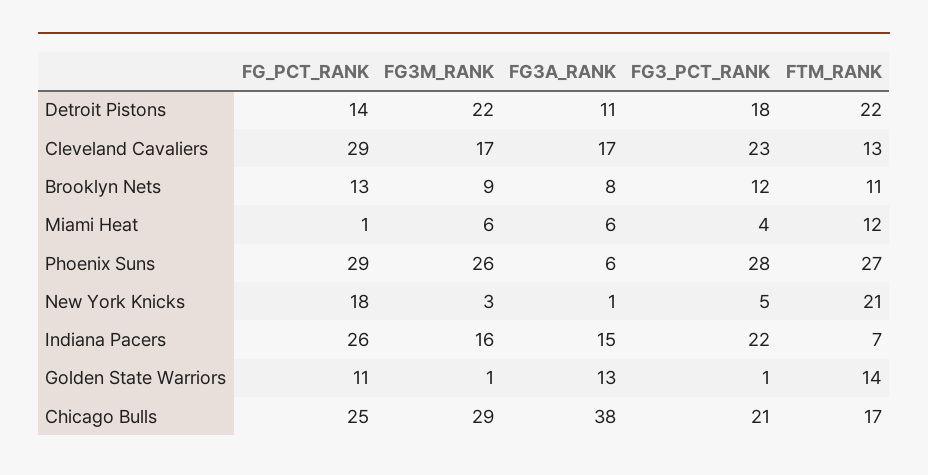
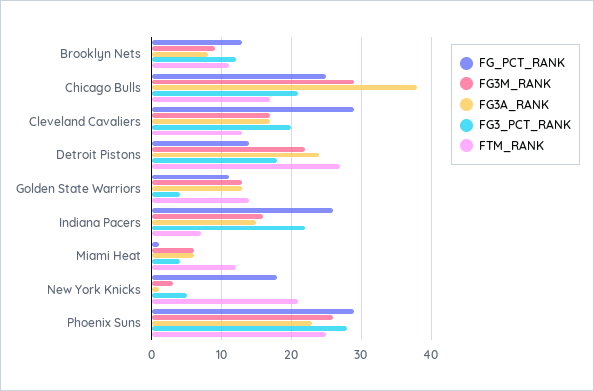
FG3A_RANK, Detroit Pistons: 11 -> 24
FTM_RANK, Detroit Pistons: 22 -> 27
FG3_PCT_RANK, Cleveland Cavaliers: 23 -> 20
FG3A_RANK, Phoenix Suns: 6 -> 23
FTM_RANK, Phoenix Suns: 27 -> 25
FG3M_RANK, Golden State Warriors: 1 -> 13
FG3_PCT_RANK, Golden State Warriors: 1 -> 4

